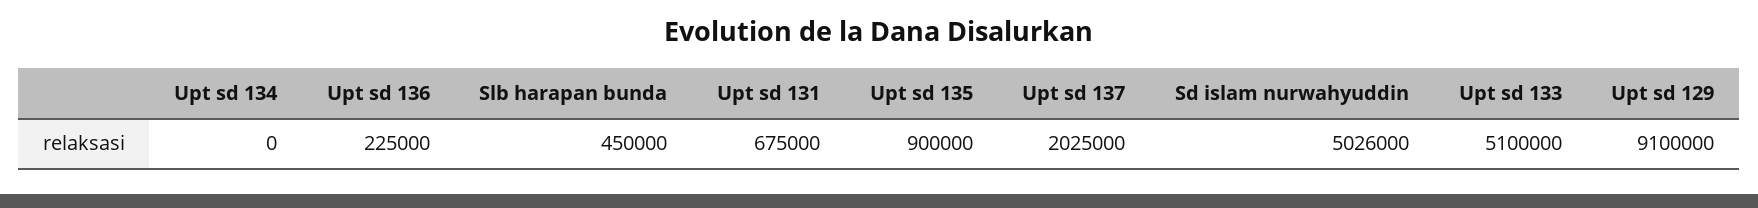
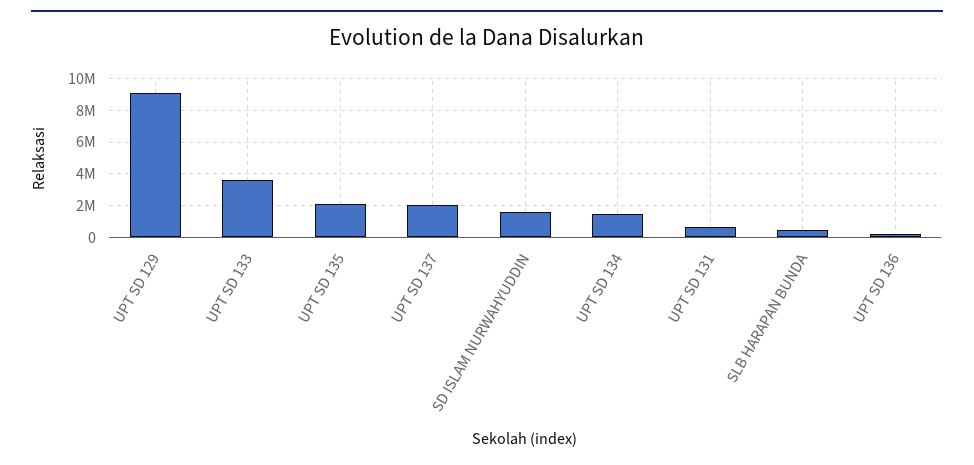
Upt sd 134: 0 -> 1500000
Upt sd 135: 900000 -> 2000000
Sd islam nurwahyuddin: 5026000 -> 1500000
Upt sd 133: 5100000 -> 3500000

